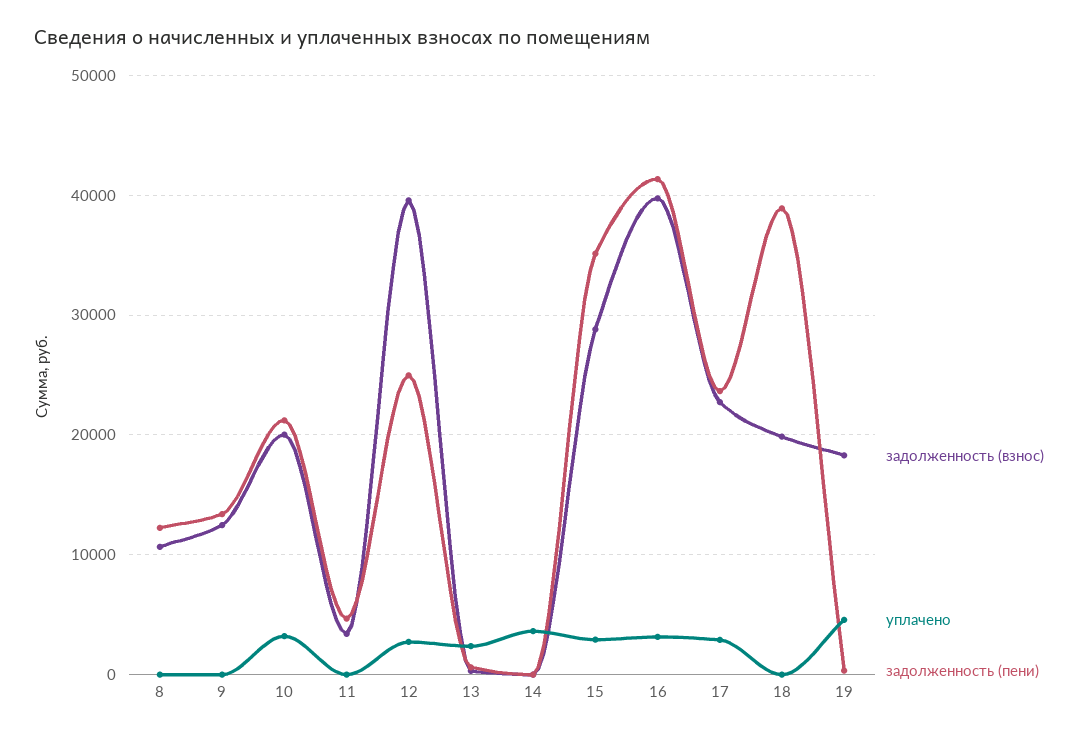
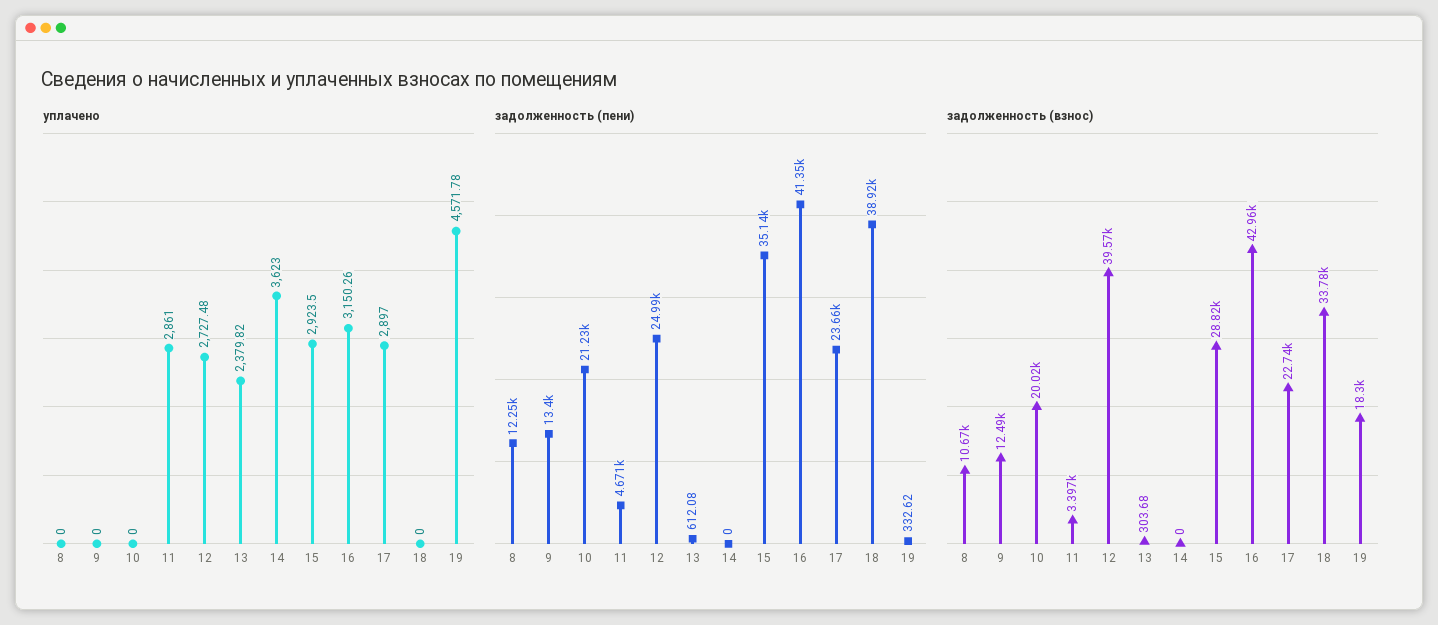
уплачено, 10: 3000 -> 0
уплачено, 11: 0 -> 2861
задолженность (взнос), 16: 40000 -> 42960
задолженность (взнос), 18: 20000 -> 33780

